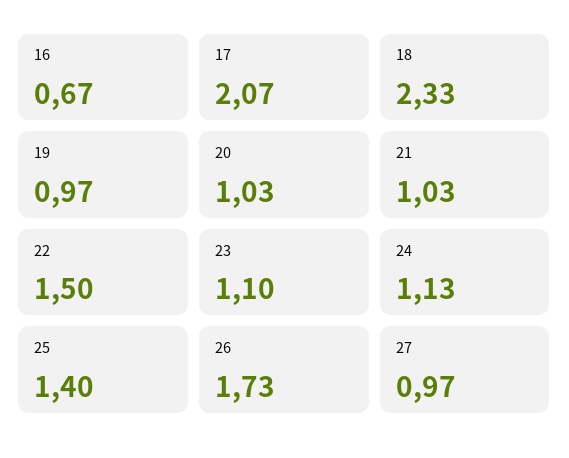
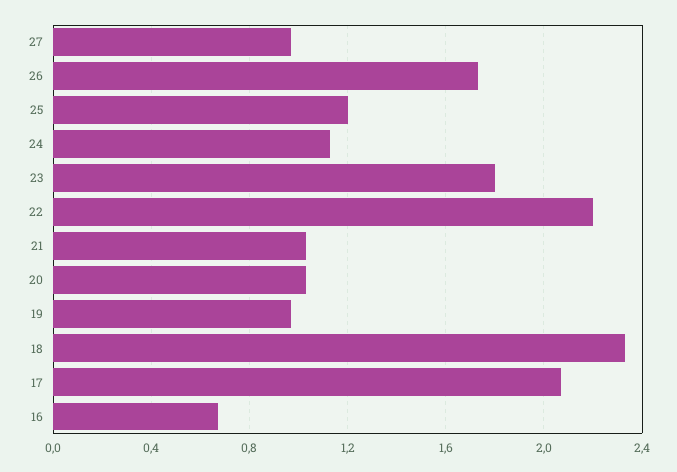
22: 1.5 -> 2.2
23: 1.1 -> 1.8
25: 1.4 -> 1.2

